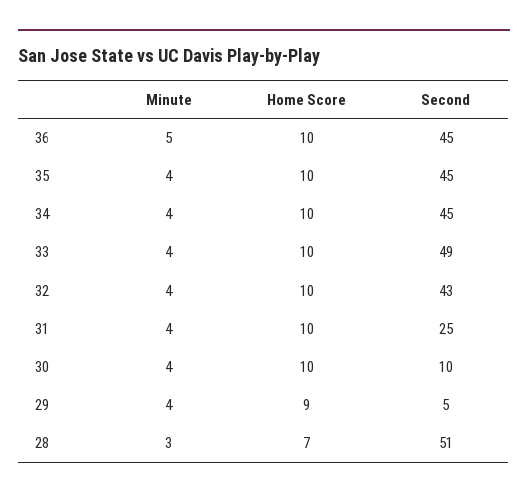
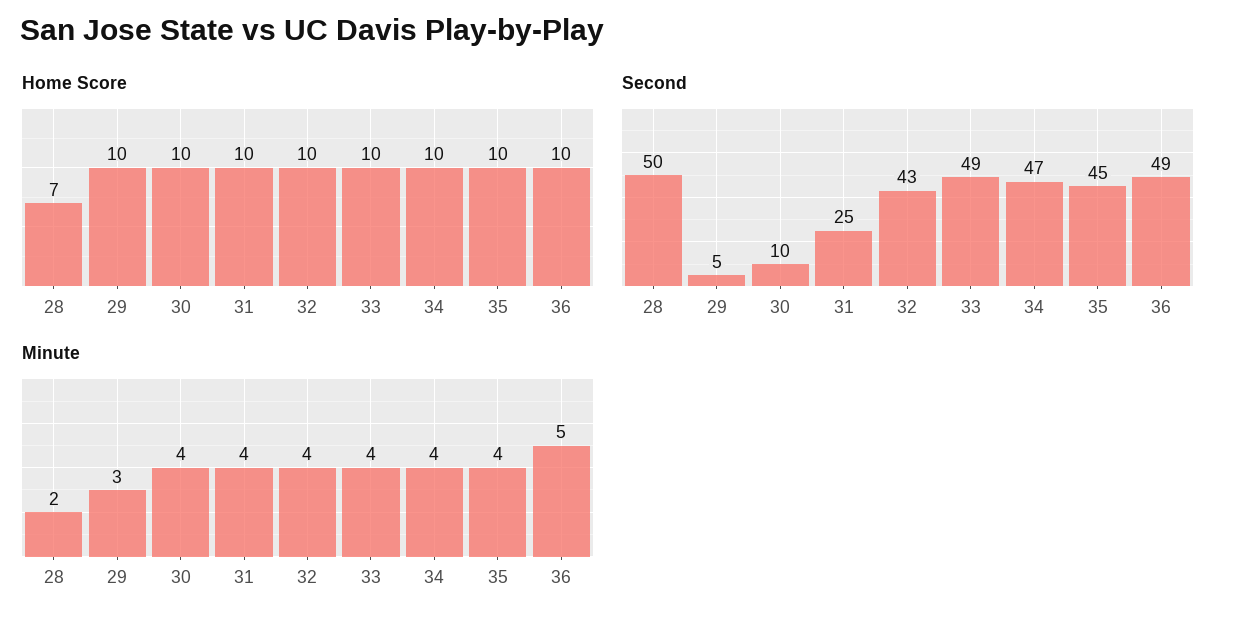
Second, 36: 45 -> 49
Second, 34: 45 -> 47
Minute, 29: 4 -> 3
Home Score, 29: 9 -> 10
Minute, 28: 3 -> 2
Second, 28: 51 -> 50

